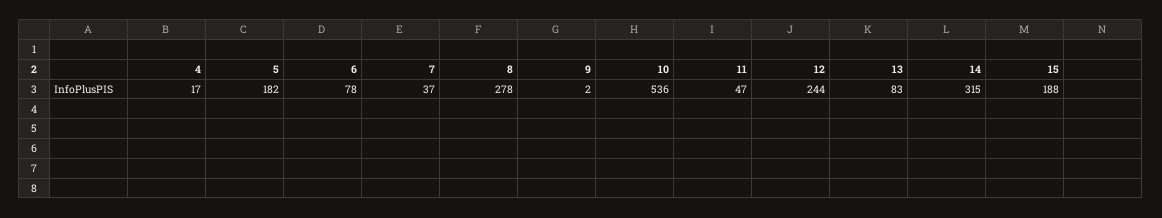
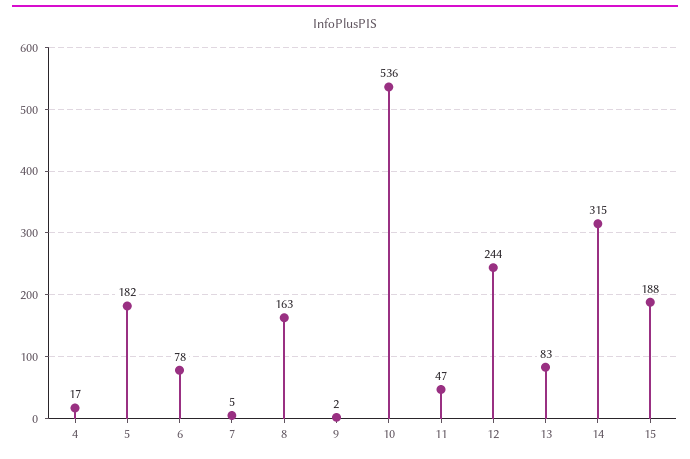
7: 37 -> 5
8: 278 -> 163

